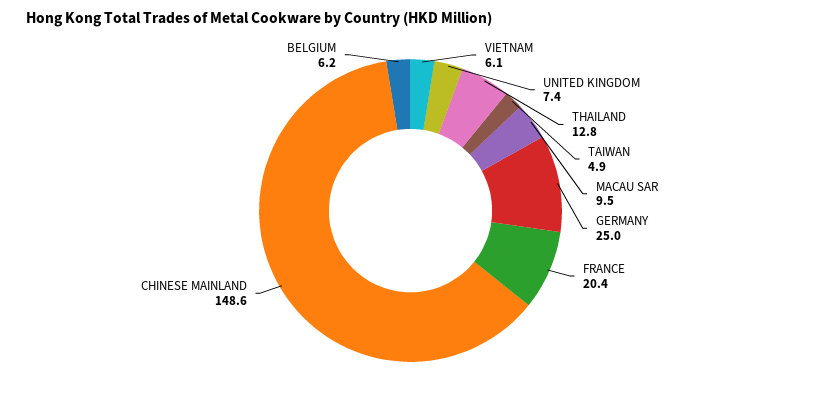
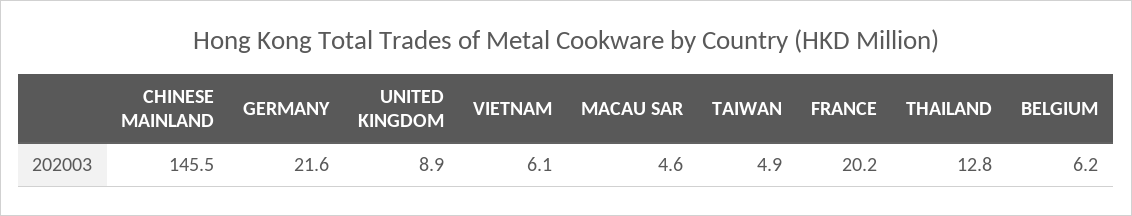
UNITED KINGDOM: 7.4 -> 8.9
MACAU SAR: 9.5 -> 4.6
GERMANY: 25 -> 21.6
FRANCE: 20.4 -> 20.2
CHINESE MAINLAND: 148.6 -> 145.5

